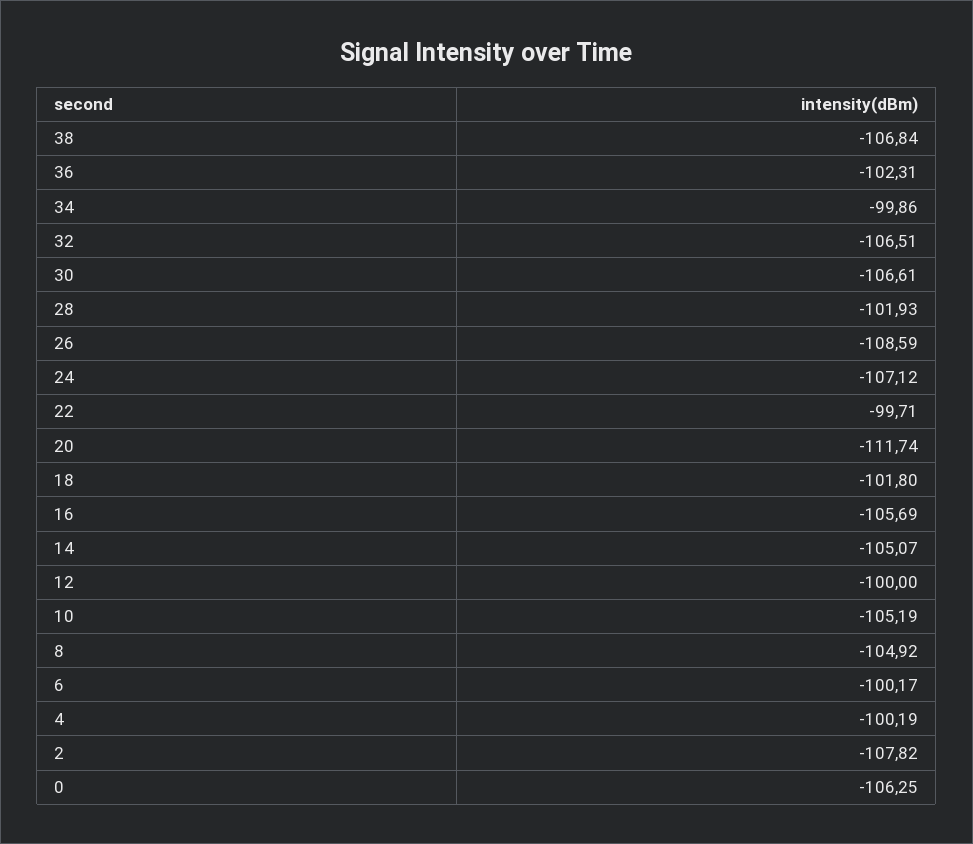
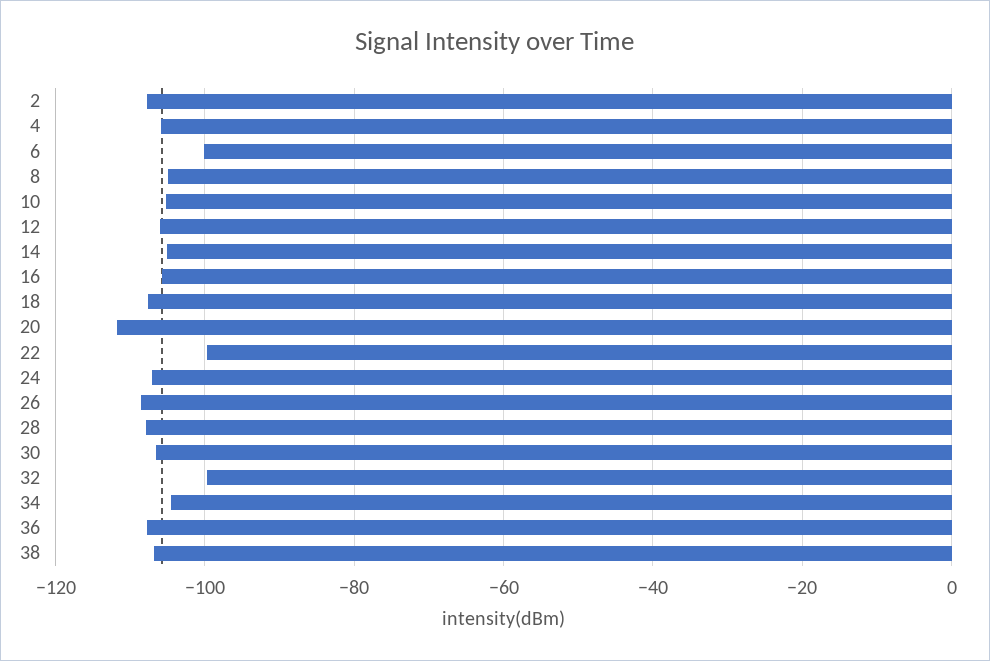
36: -102.31 -> -108
34: -99.86 -> -104
32: -106.51 -> -100
28: -101.93 -> -108
18: -101.8 -> -108
12: -100 -> -106
4: -100.19 -> -106
0: -106.25 -> none

